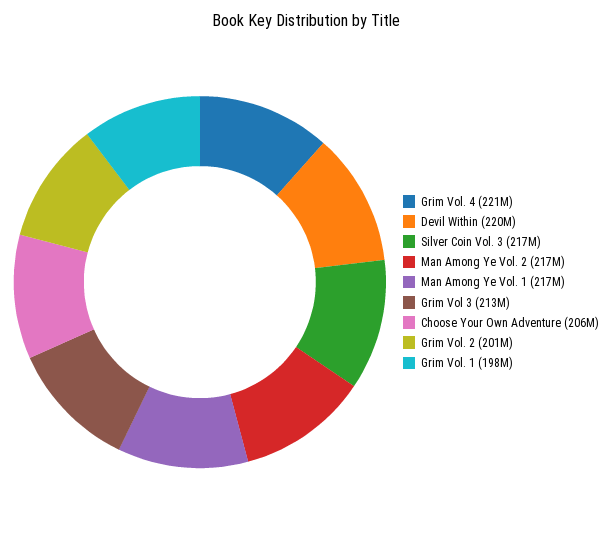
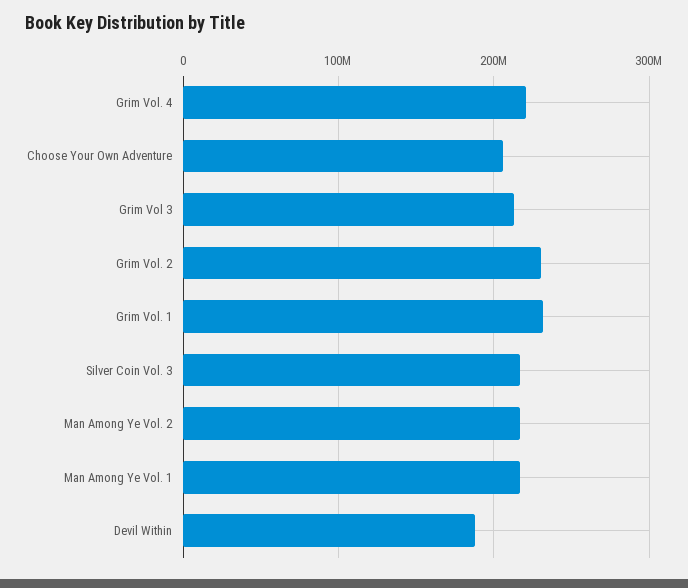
Devil Within: 220000000 -> 190000000
Grim Vol. 2: 201000000 -> 230000000
Grim Vol. 1: 198000000 -> 230000000

